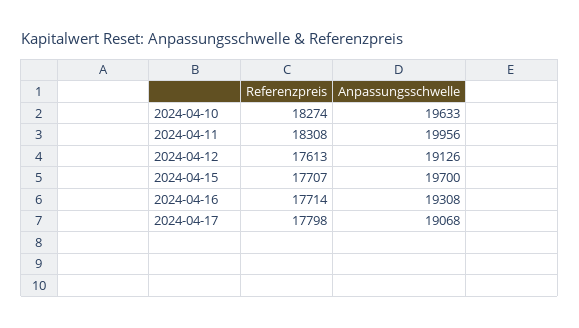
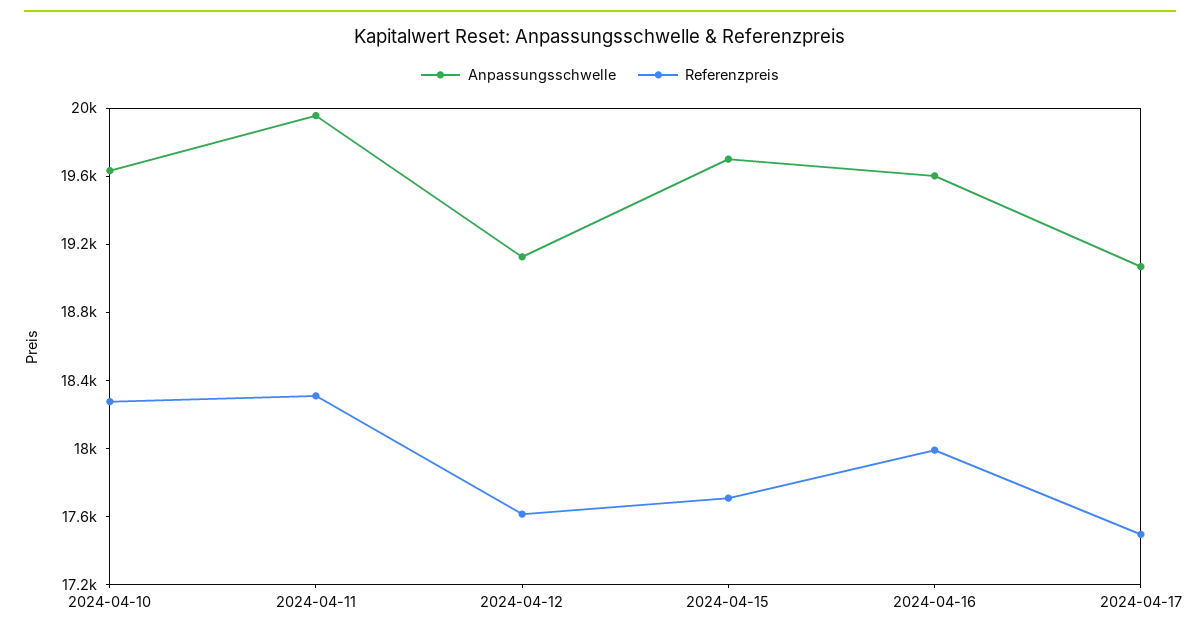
Referenzpreis, 2024-04-16: 17714 -> 18000
Anpassungsschwelle, 2024-04-16: 19308 -> 19600
Referenzpreis, 2024-04-17: 17798 -> 17500

